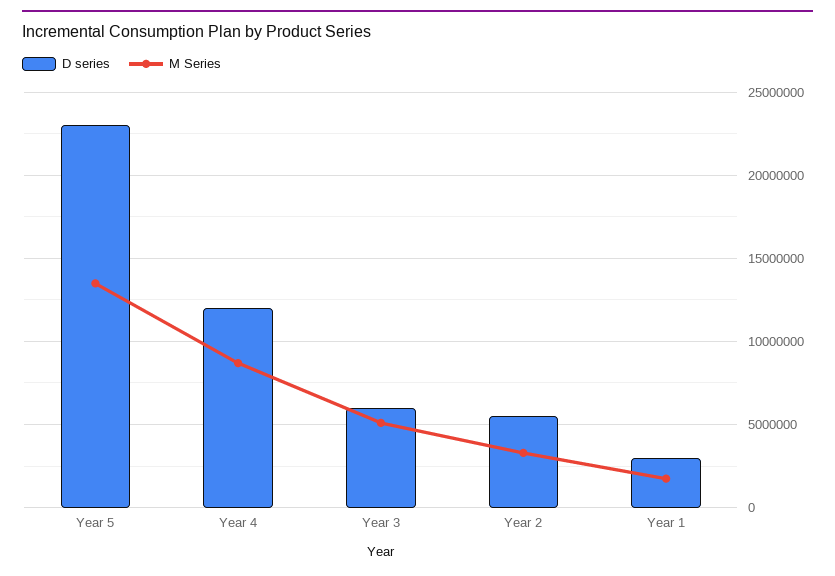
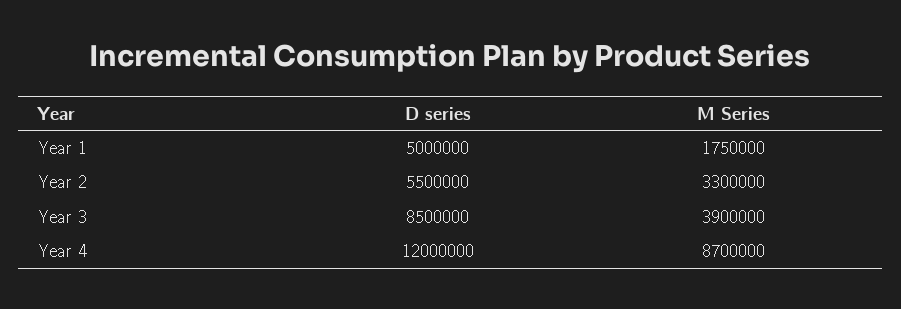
D series, Year 5: 23000000 -> none
M Series, Year 5: 13500000 -> none
D series, Year 3: 6000000 -> 8500000
M Series, Year 3: 5000000 -> 3900000
D series, Year 1: 3000000 -> 5000000

